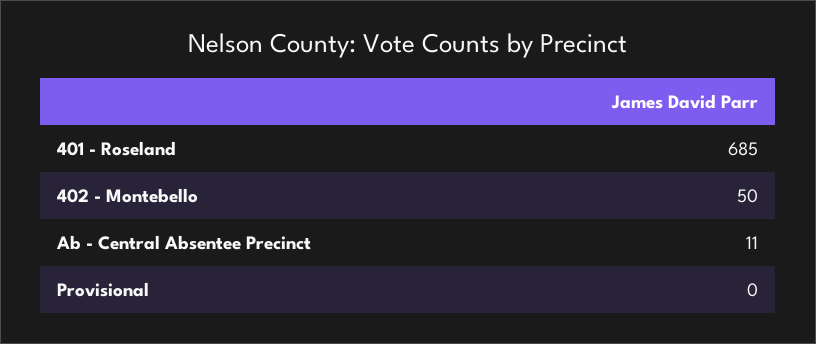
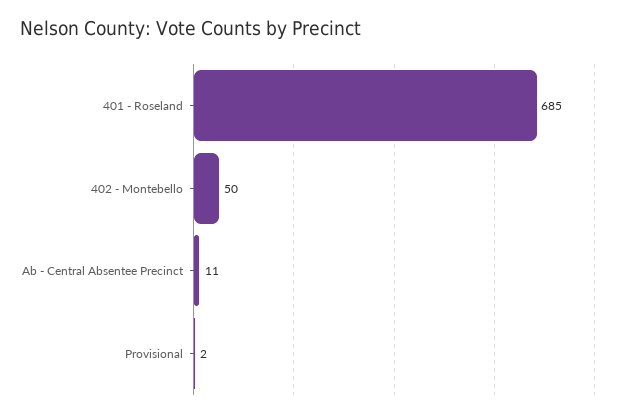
Provisional: 0 -> 2

